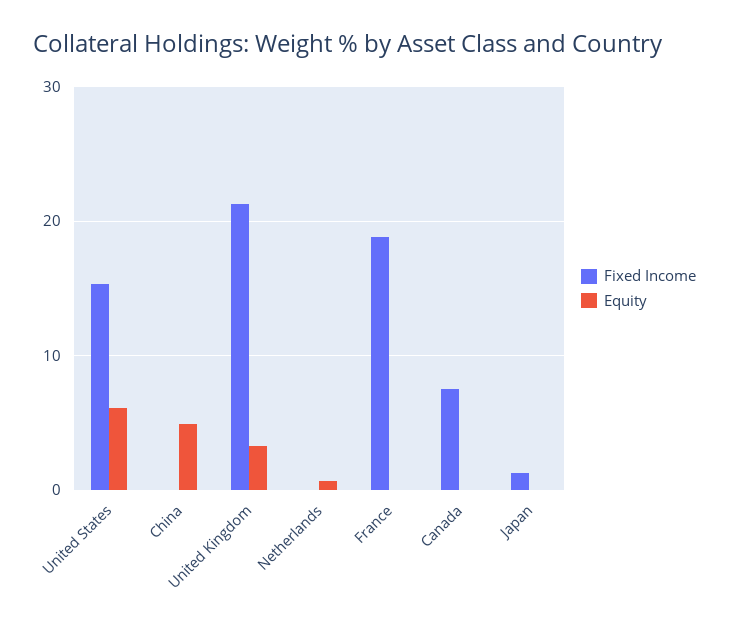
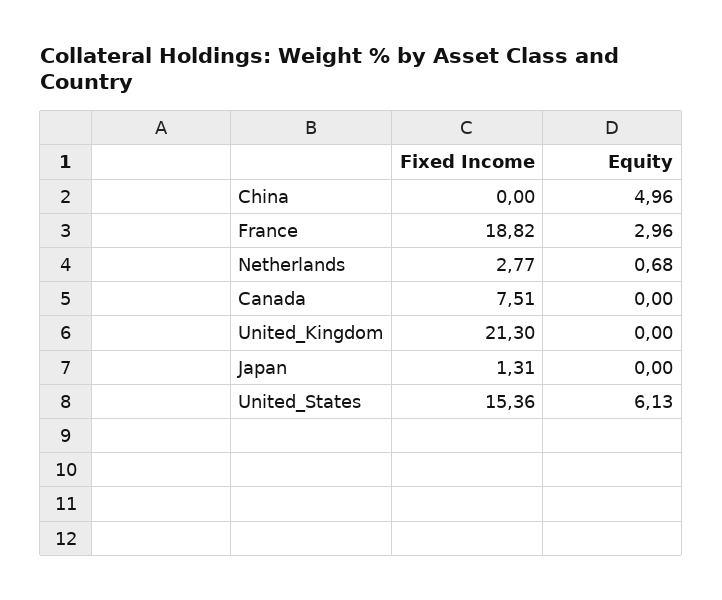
Equity, United Kingdom: 3 -> 0
Fixed Income, Netherlands: 0 -> 2.77
Equity, France: 0 -> 2.96

